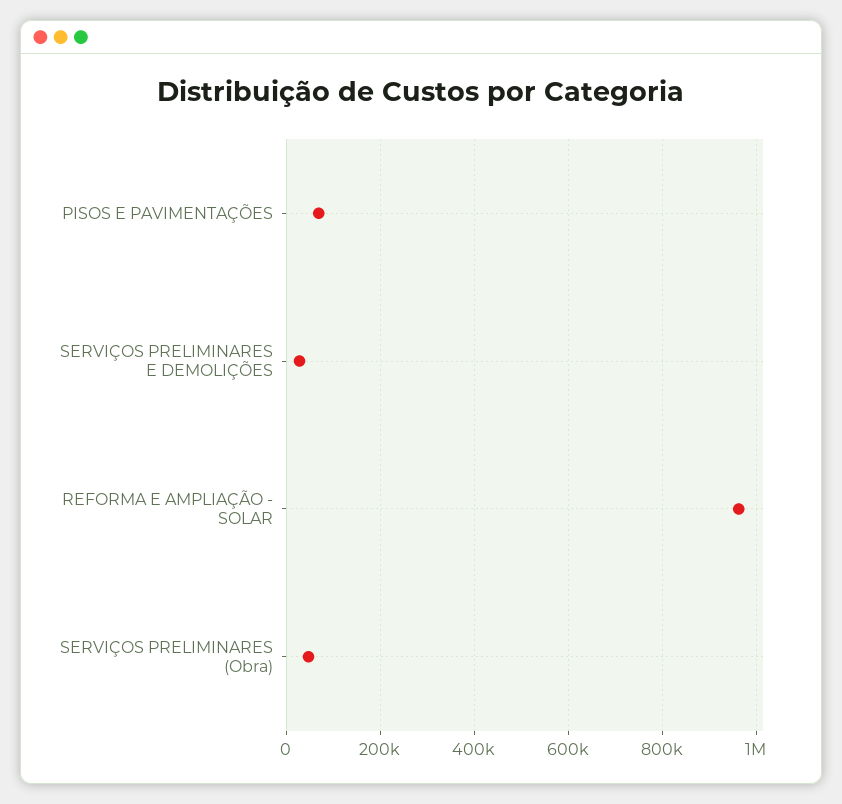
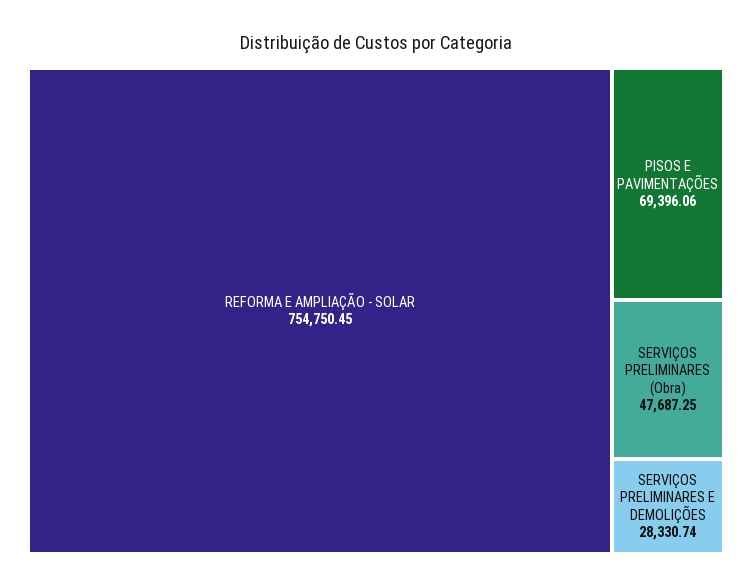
REFORMA E AMPLIAÇÃO - SOLAR: 960000 -> 754750.45

